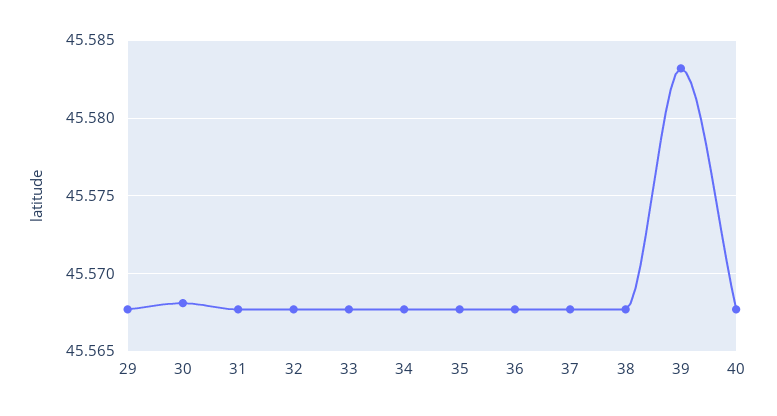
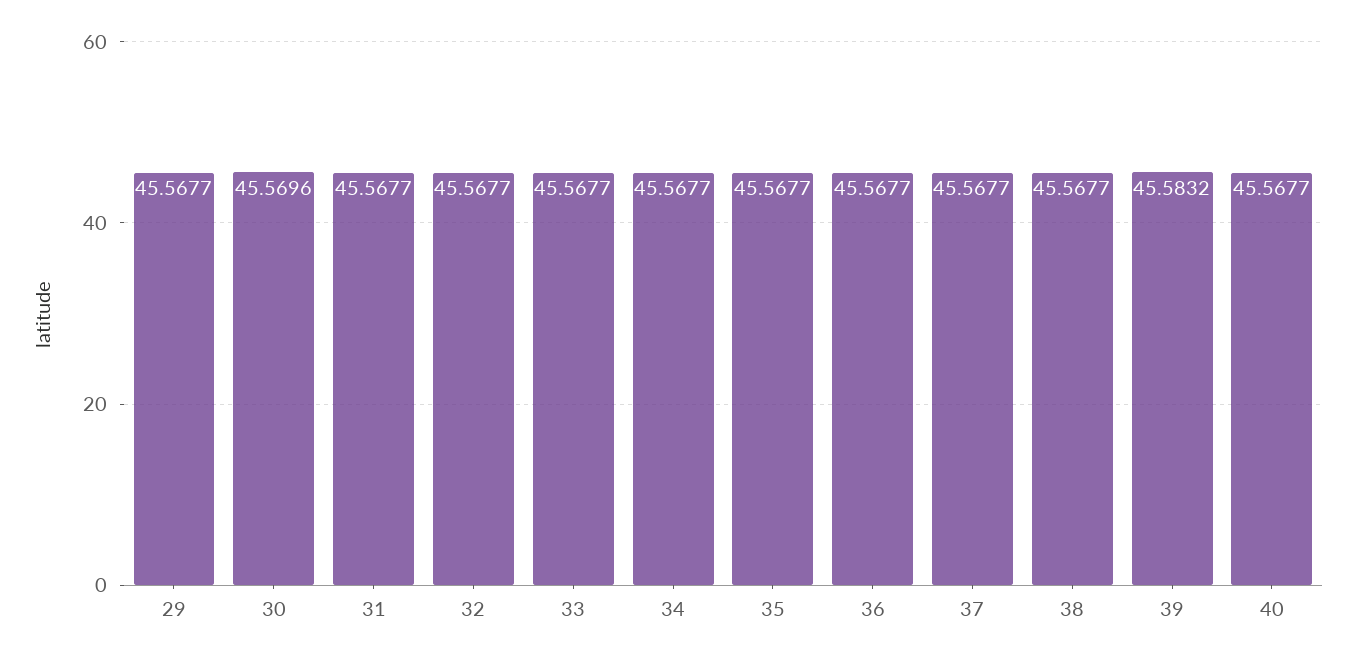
30: 45.568 -> 45.5696

